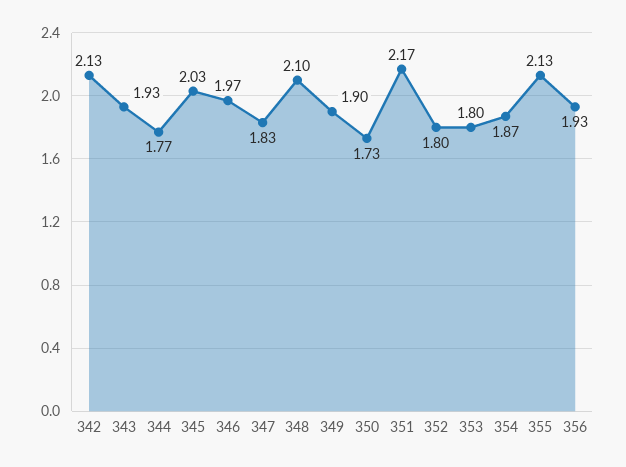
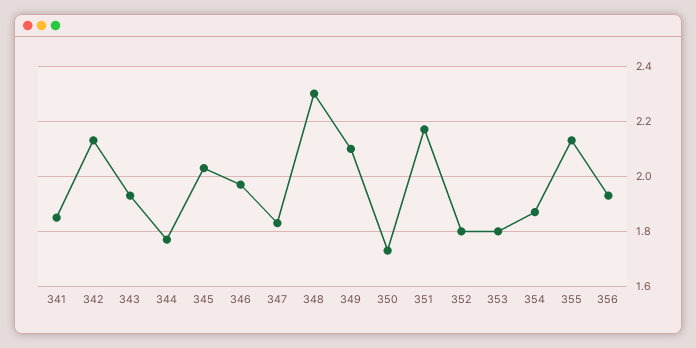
348: 2.1 -> 2.3
349: 1.9 -> 2.1
341: none -> 1.85

